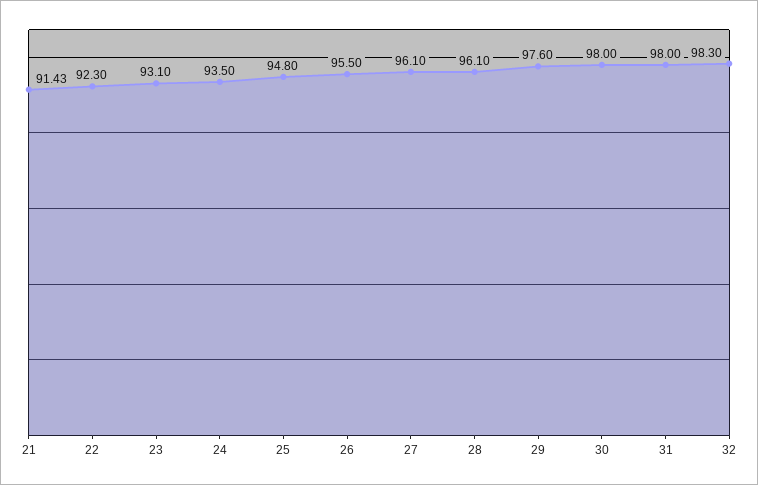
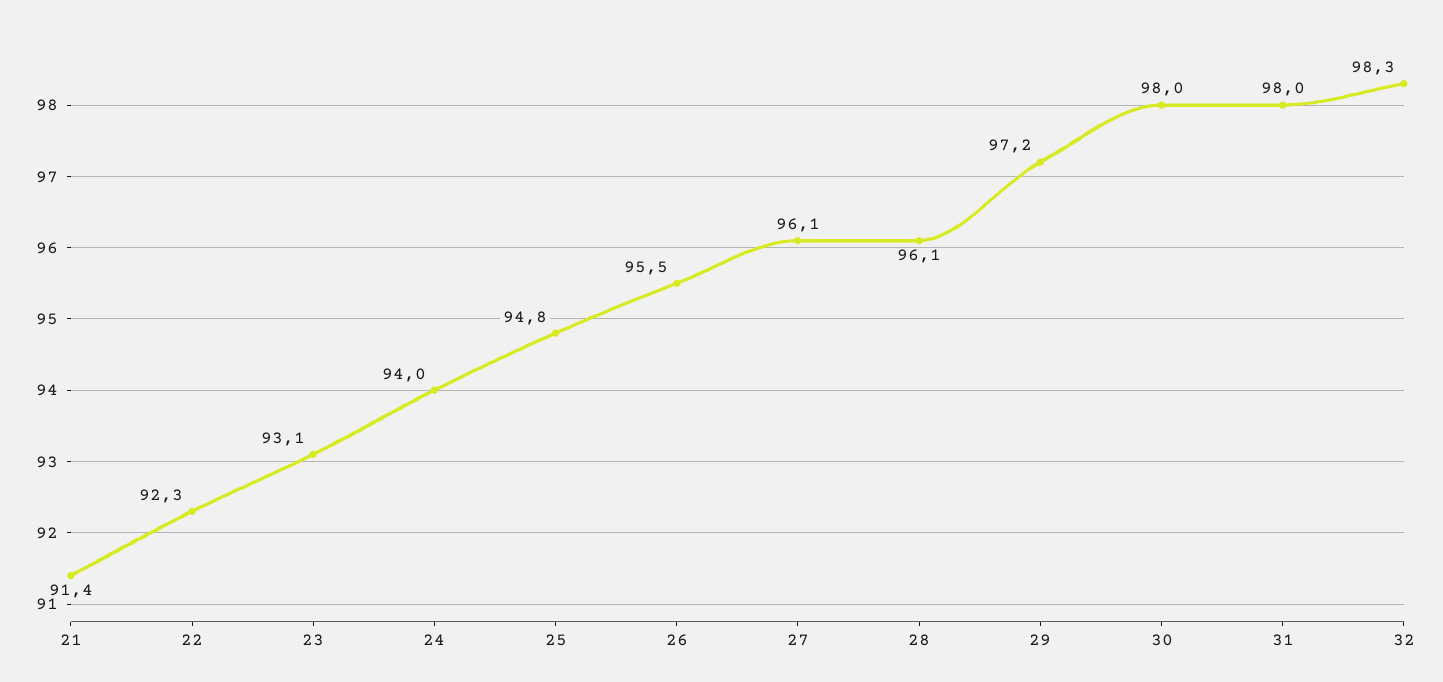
24: 93.5 -> 94
29: 97.6 -> 97.2

